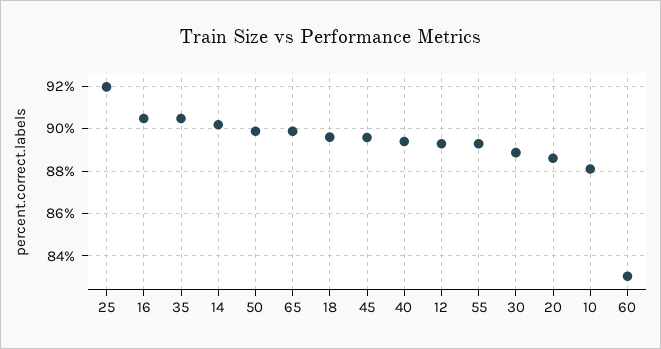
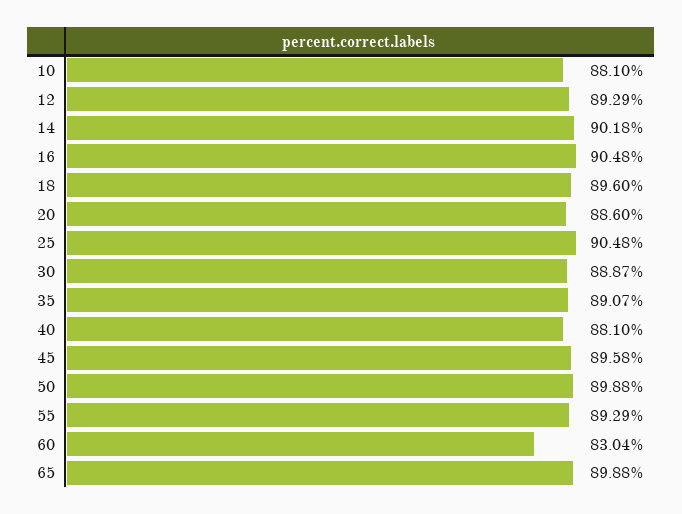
25: 92 -> 90.48
35: 90.5 -> 89.07
40: 89.5 -> 88.1

